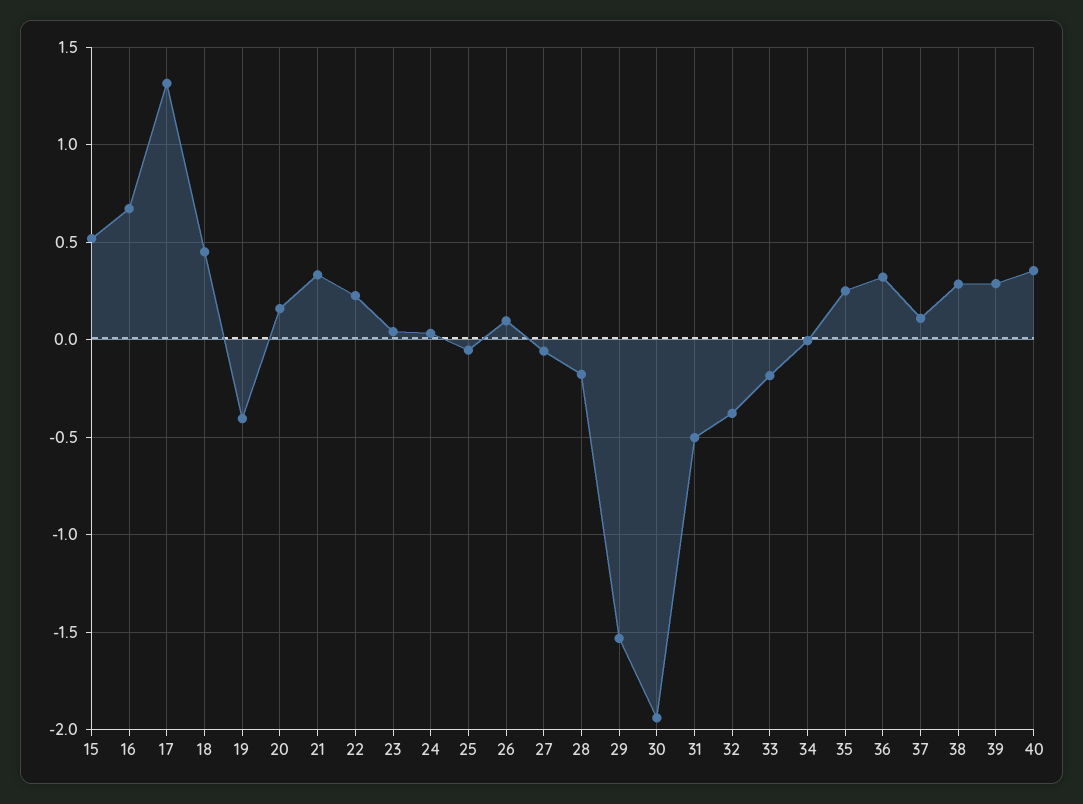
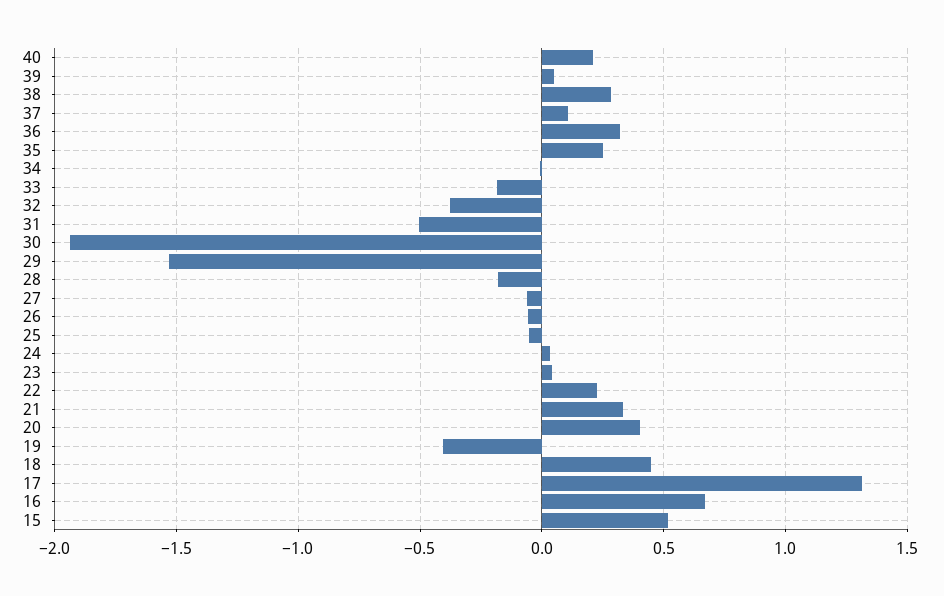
20: 0.15 -> 0.4
26: 0.1 -> -0.05
39: 0.3 -> 0.05
40: 0.35 -> 0.2

